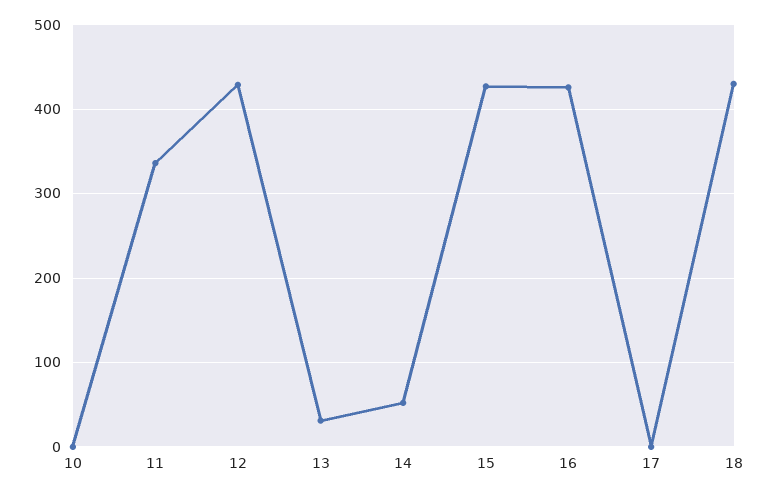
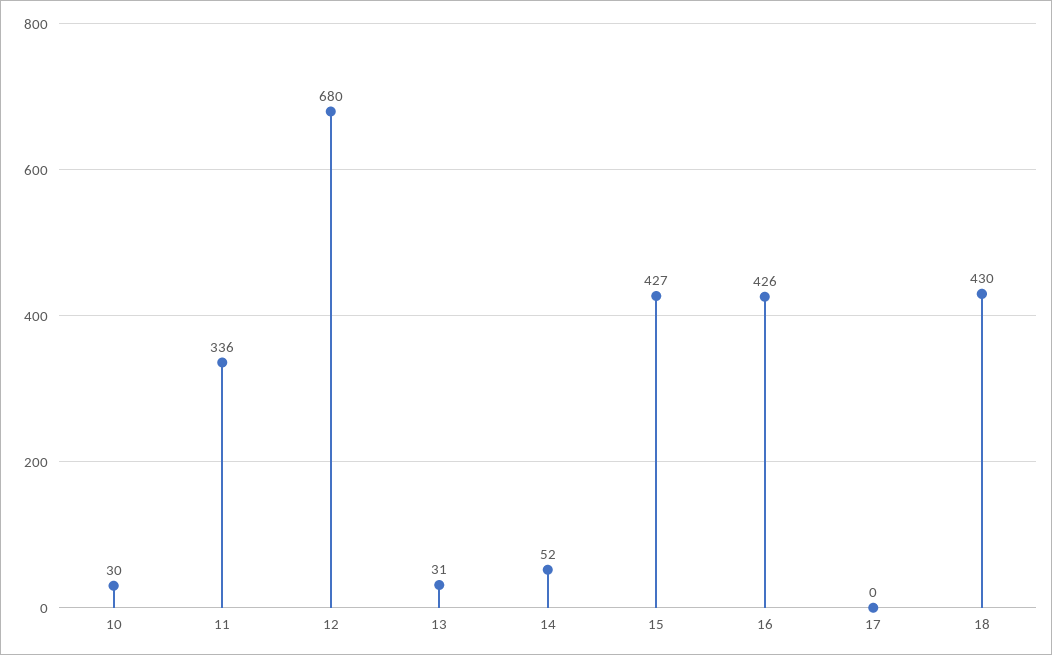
10: 0 -> 30
12: 430 -> 680

